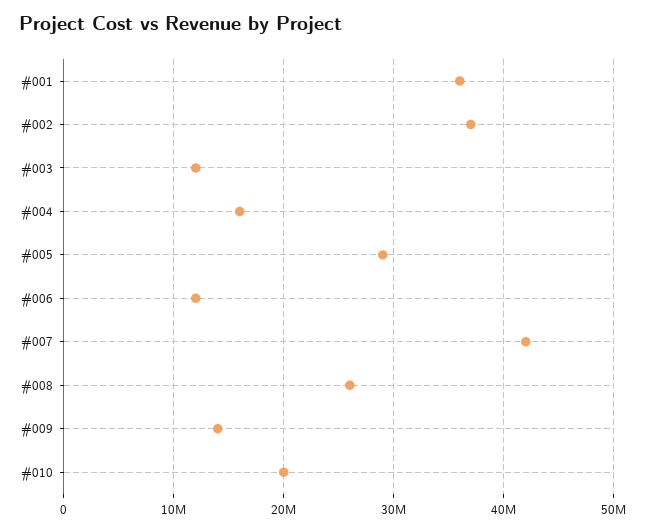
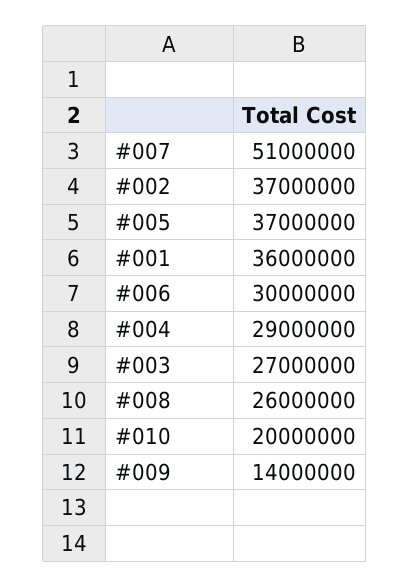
#003: 12000000 -> 27000000
#004: 16000000 -> 29000000
#005: 29000000 -> 37000000
#006: 12000000 -> 30000000
#007: 42000000 -> 51000000

